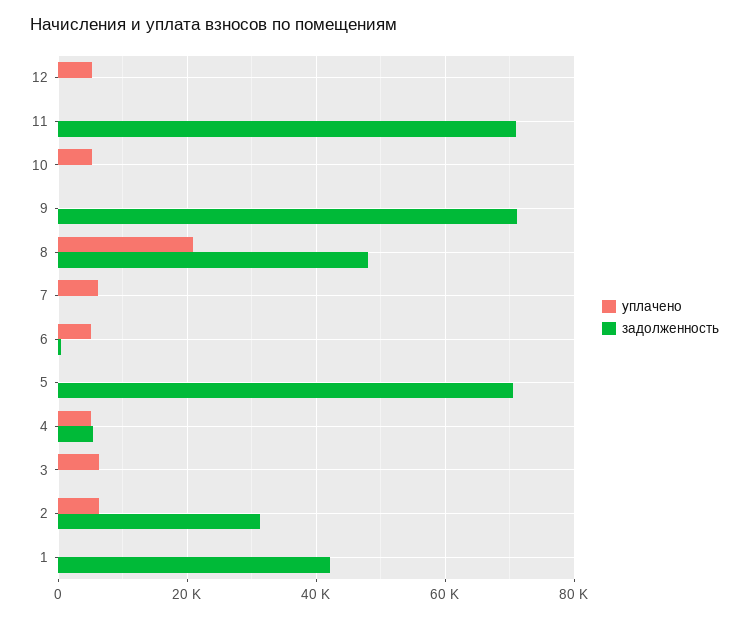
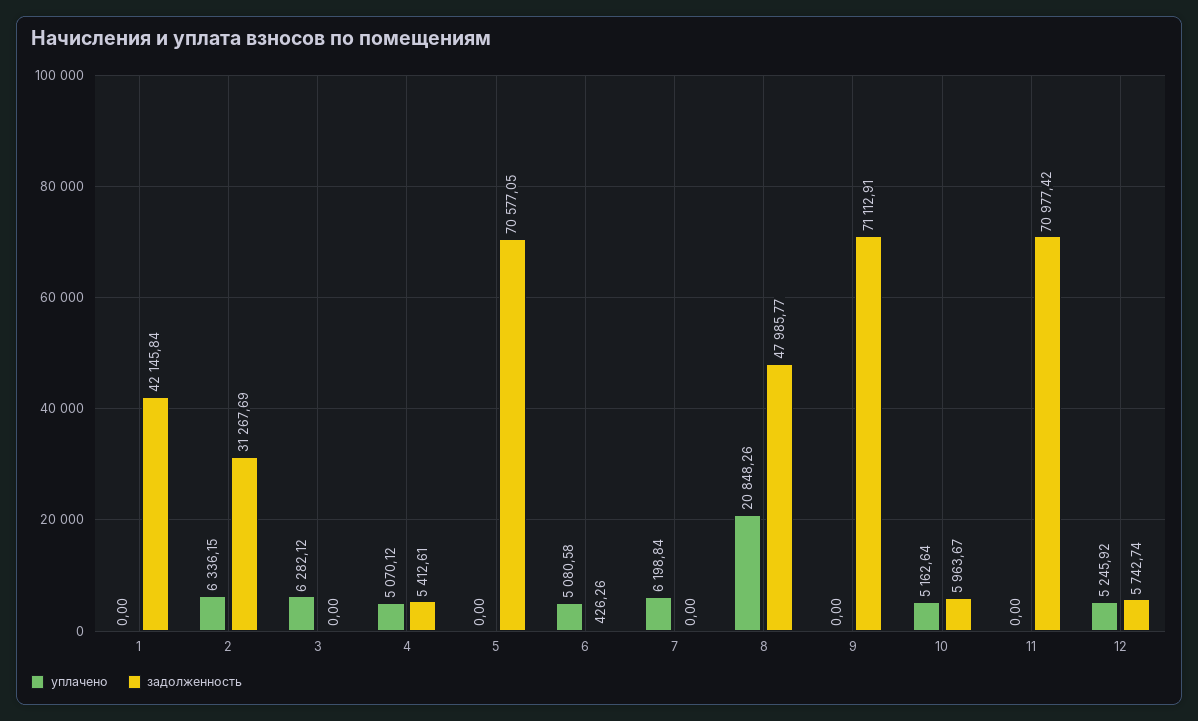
задолженность, 12: 0 -> 5742.74
задолженность, 10: 0 -> 5963.67

